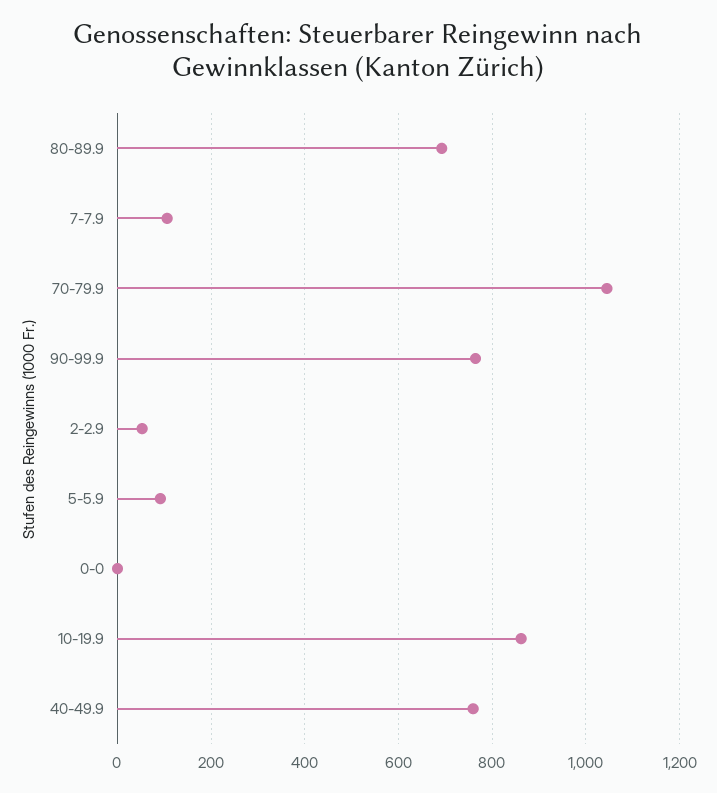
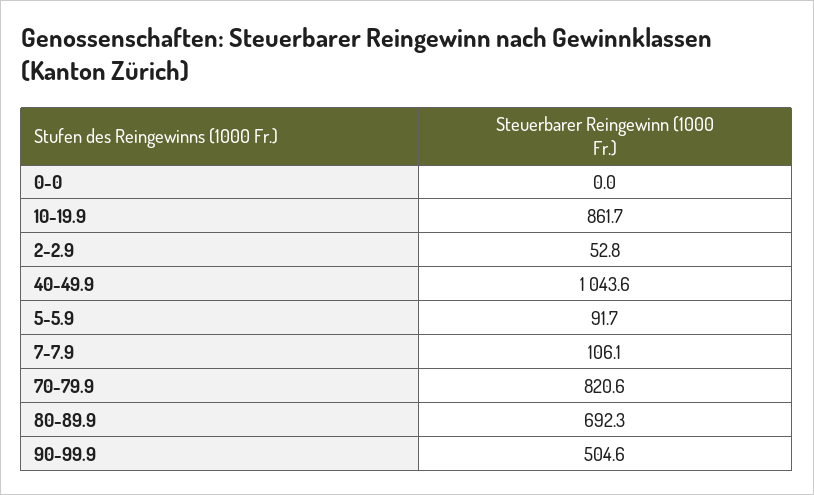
70-79.9: 1040 -> 820.6
90-99.9: 760 -> 504.6
40-49.9: 760 -> 1043.6

